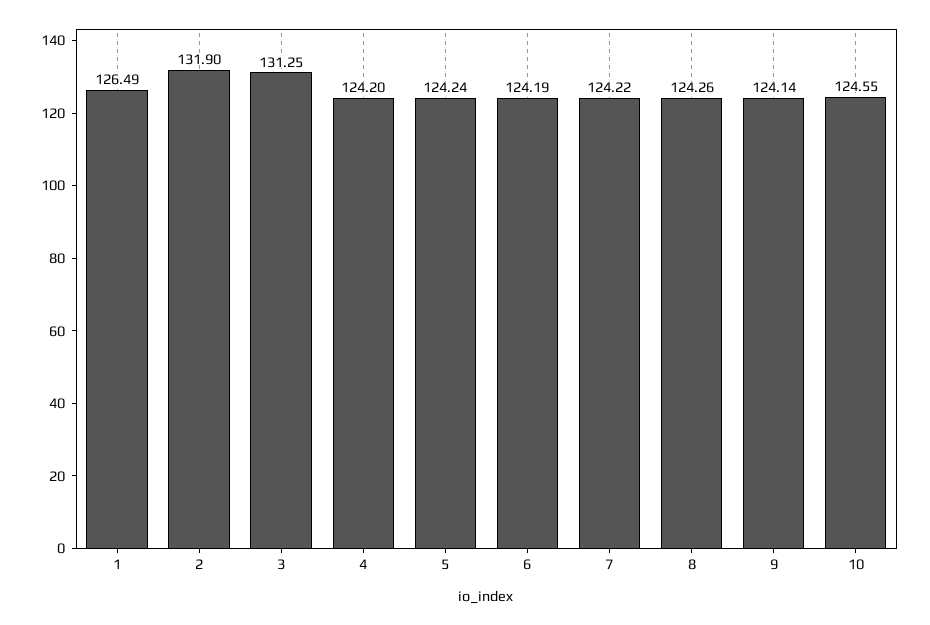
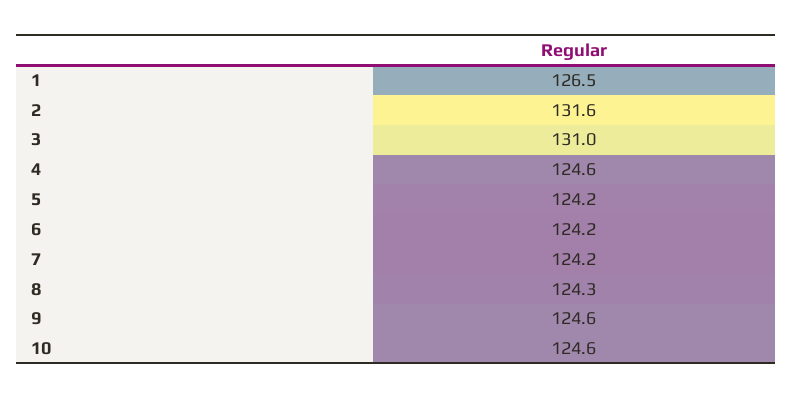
2: 131.9 -> 131.6
3: 131.25 -> 131
4: 124.2 -> 124.6
9: 124.14 -> 124.6

